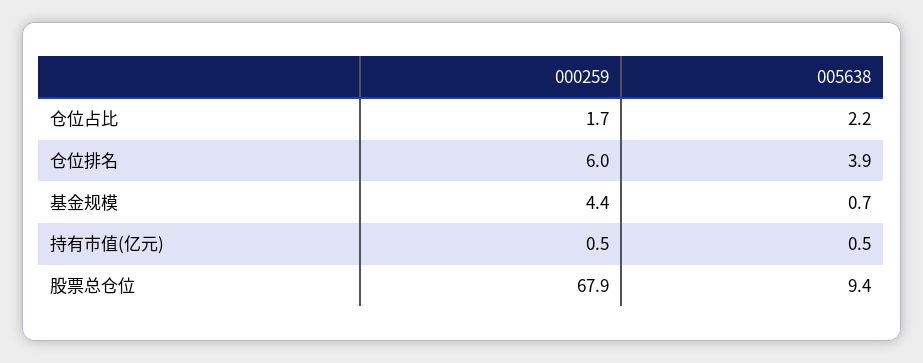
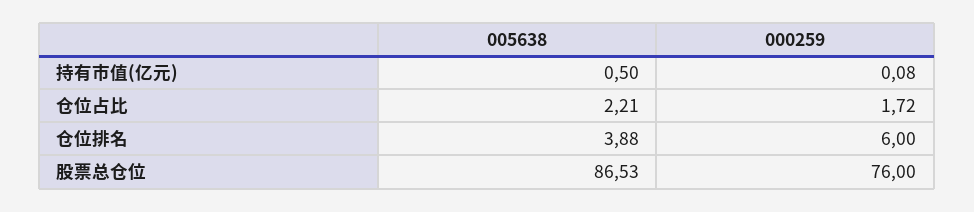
000259, 基金规模: 4.4 -> none
005638, 基金规模: 0.7 -> none
000259, 持有市值(亿元): 0.5 -> 0.08
000259, 股票总仓位: 67.9 -> 76
005638, 股票总仓位: 9.4 -> 86.53

